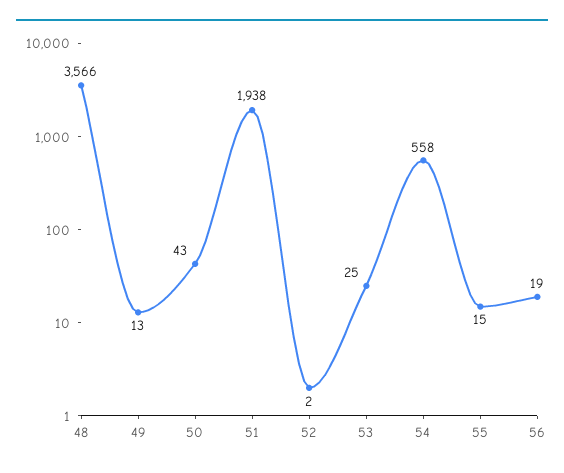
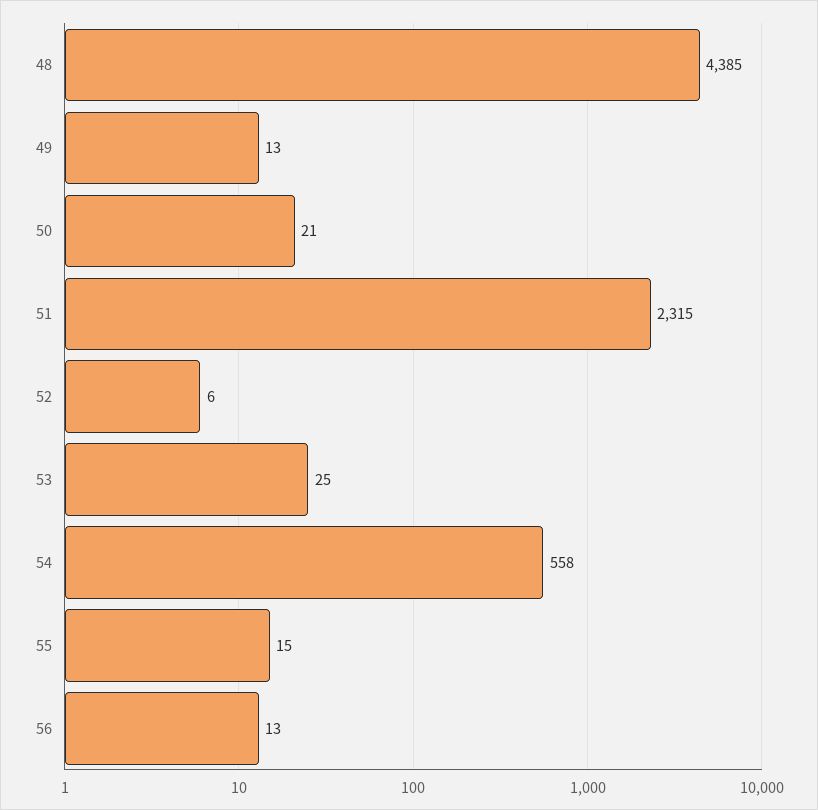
48: 3566 -> 4385
50: 43 -> 21
51: 1938 -> 2315
52: 2 -> 6
56: 19 -> 13

